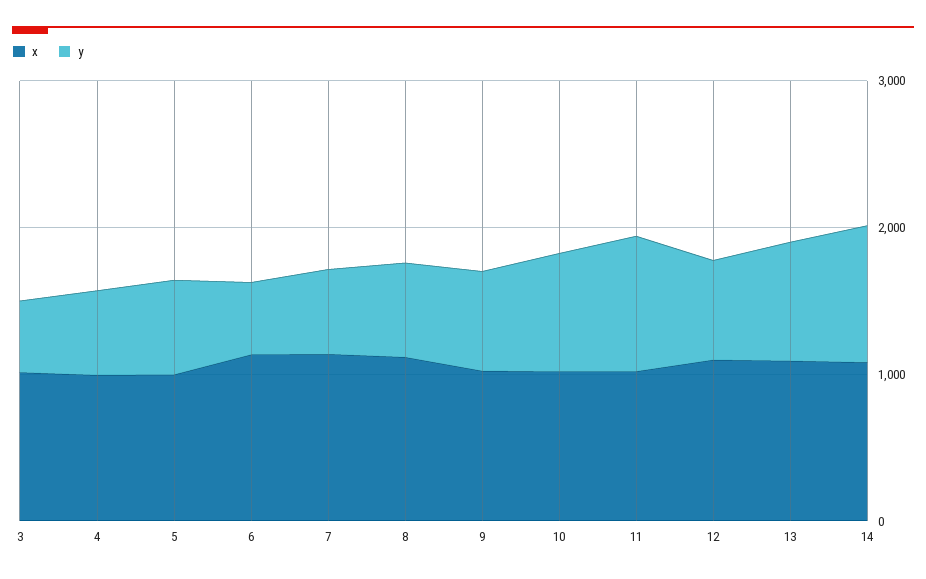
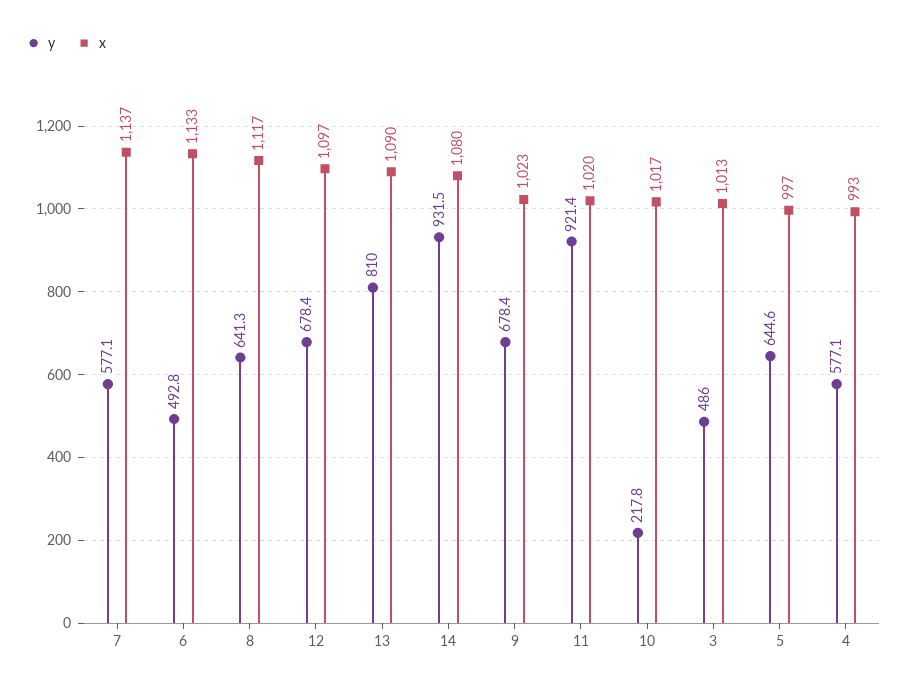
y, 10: 800 -> 217.8

